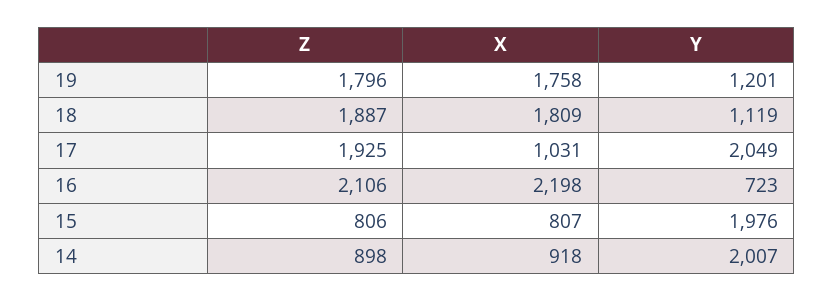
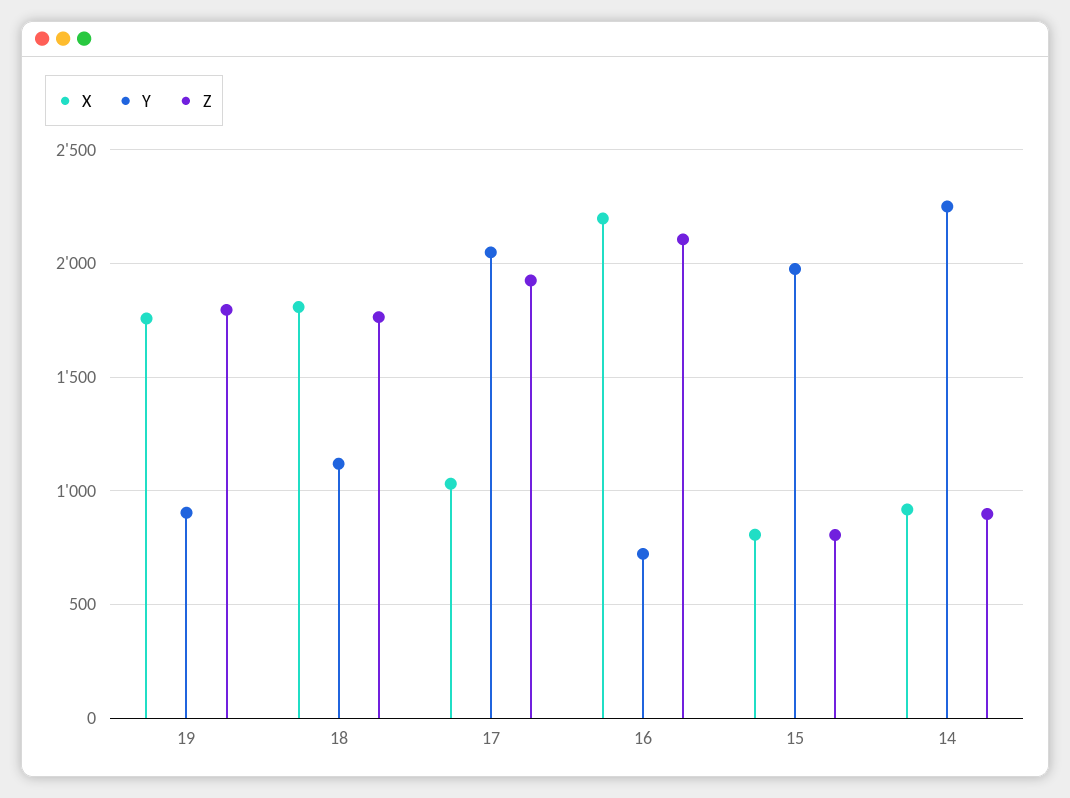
Y, 19: 1201 -> 900
Z, 18: 1887 -> 1750
Y, 14: 2007 -> 2250

